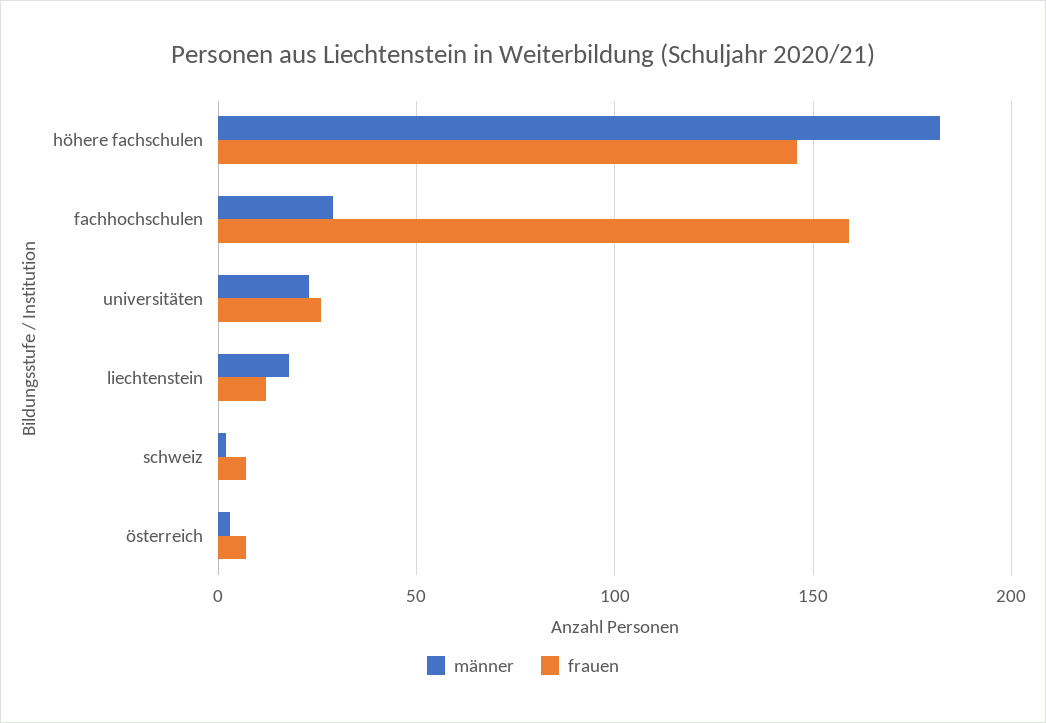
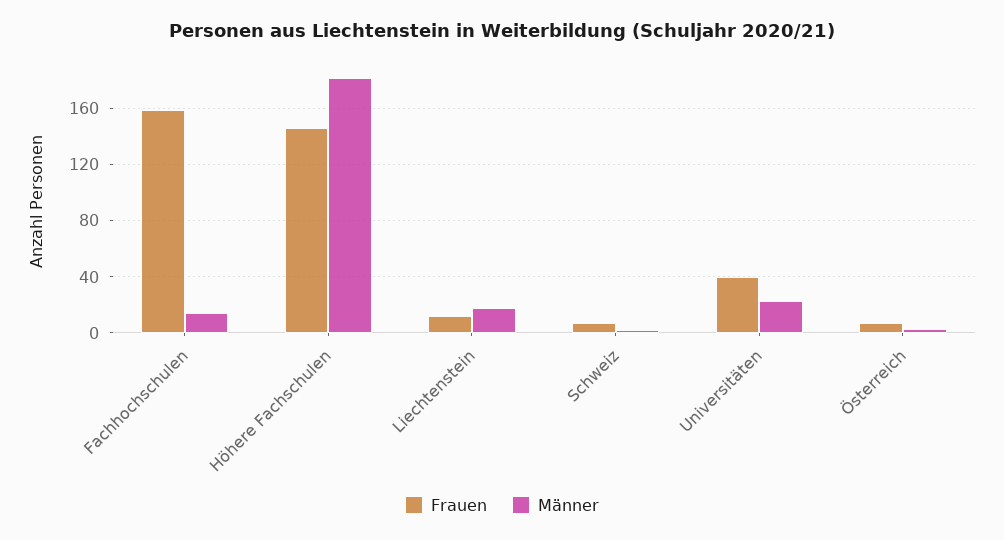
männer, fachhochschulen: 30 -> 15
frauen, universitäten: 25 -> 40

